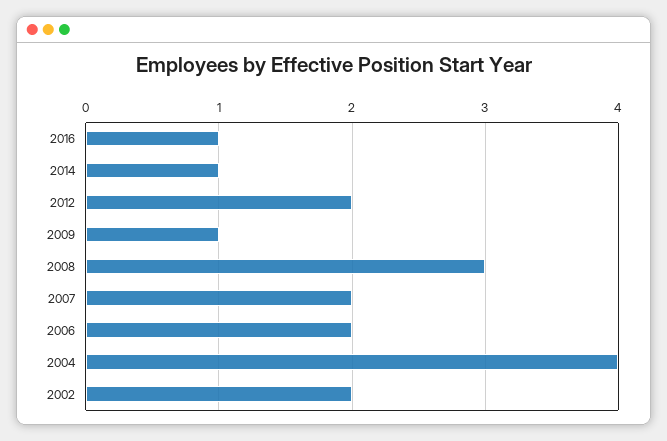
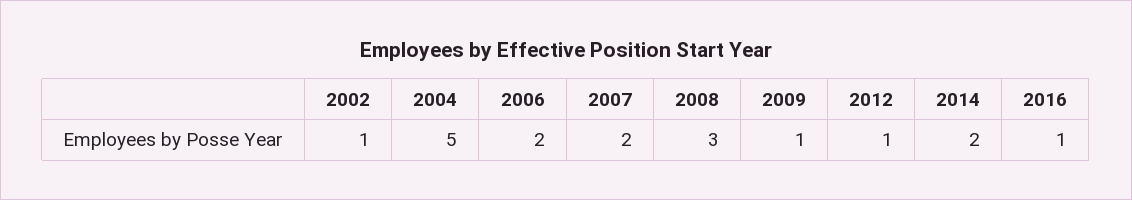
2014: 1 -> 2
2012: 2 -> 1
2004: 4 -> 5
2002: 2 -> 1

